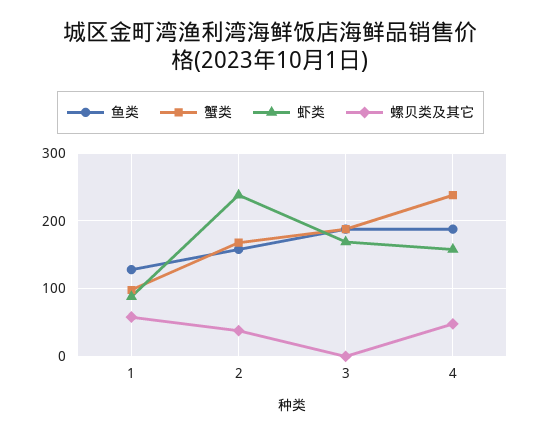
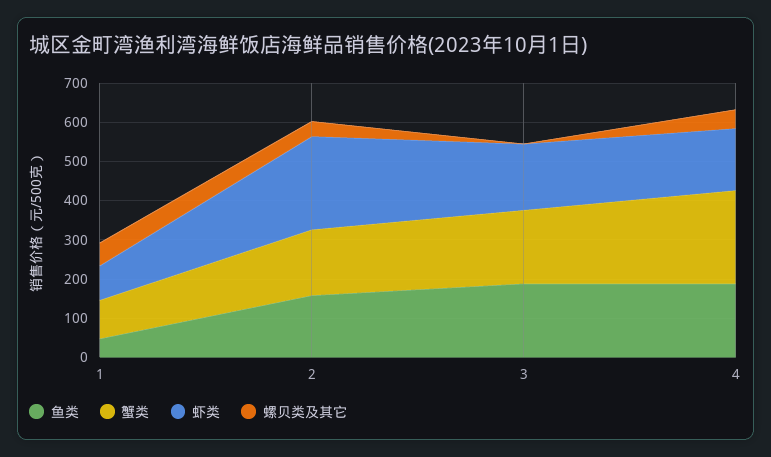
鱼类, 1: 130 -> 50

